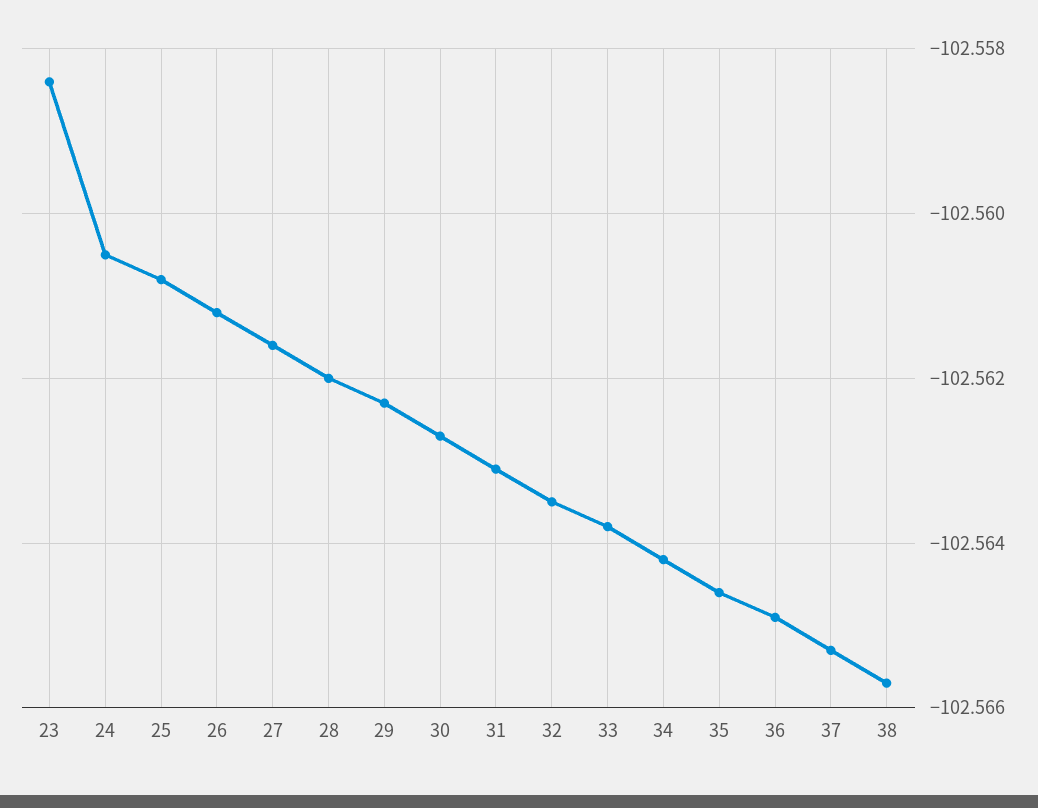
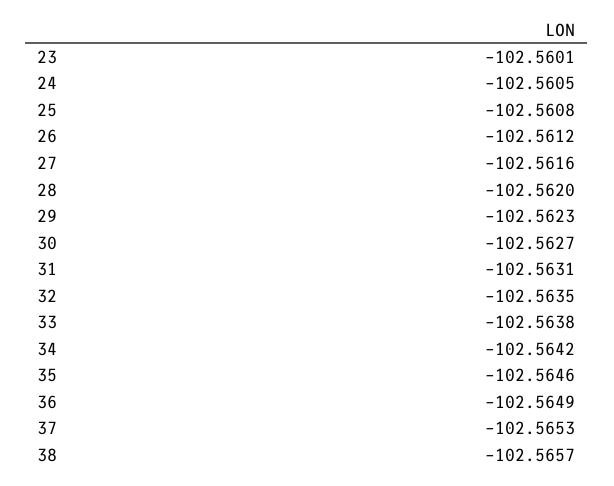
23: -102.5585 -> -102.5601

